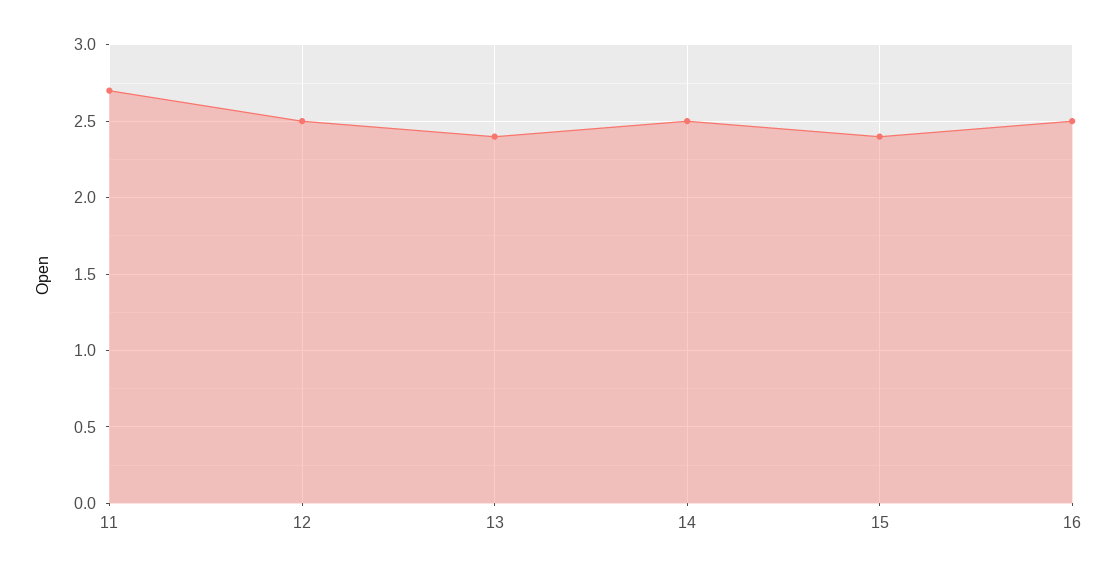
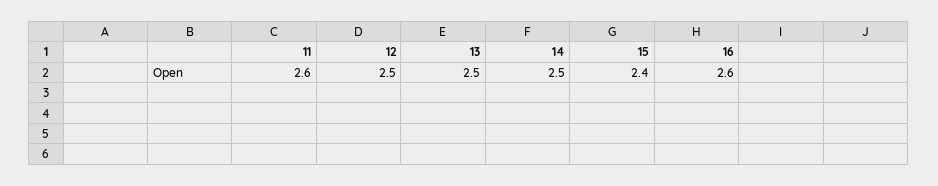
11: 2.7 -> 2.6
13: 2.4 -> 2.5
16: 2.5 -> 2.6

